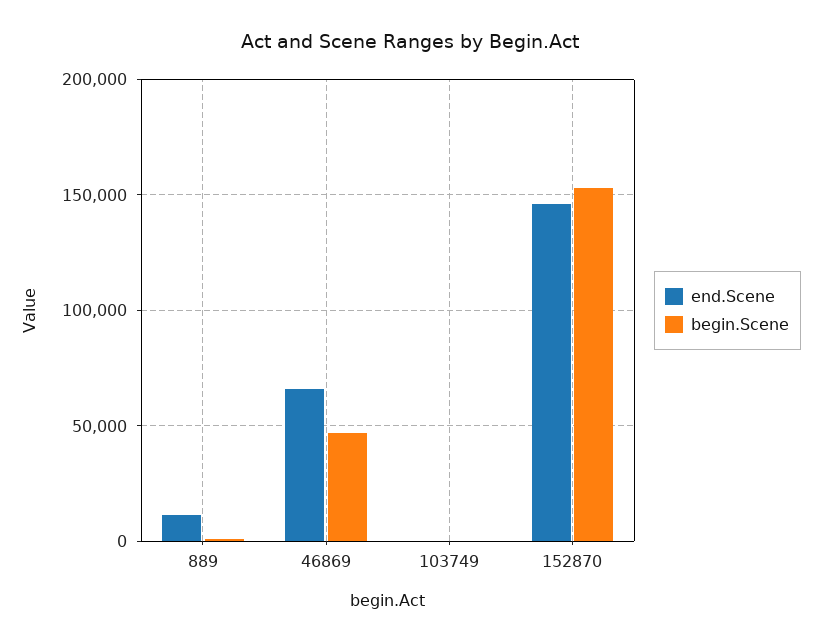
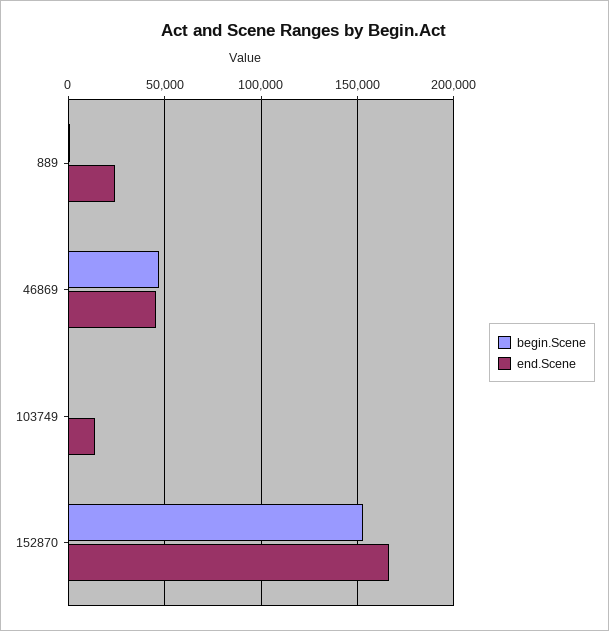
end.Scene, 889: 10000 -> 25000
end.Scene, 46869: 65000 -> 45000
end.Scene, 103749: 0 -> 15000
end.Scene, 152870: 145000 -> 165000

